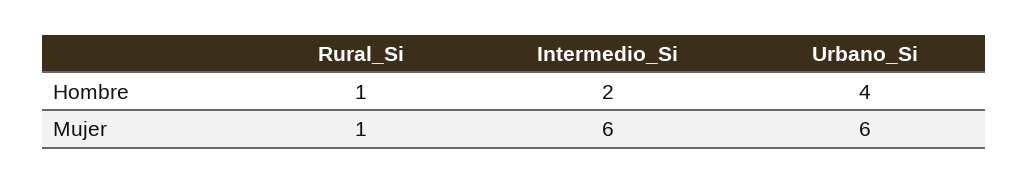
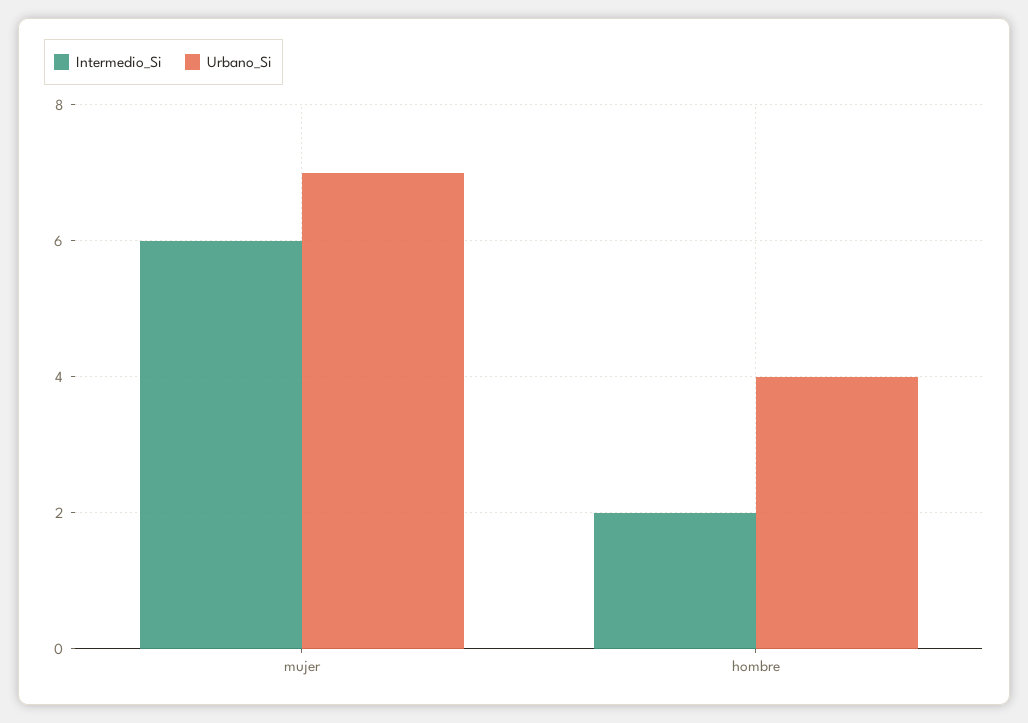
Rural_Si, Hombre: 1 -> none
Rural_Si, Mujer: 1 -> none
Urbano_Si, Mujer: 6 -> 7

